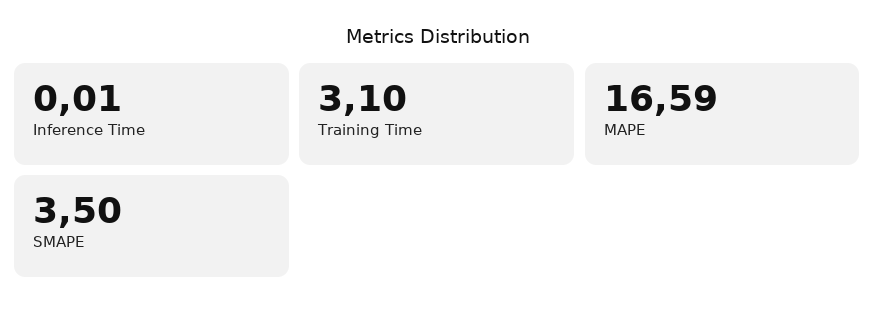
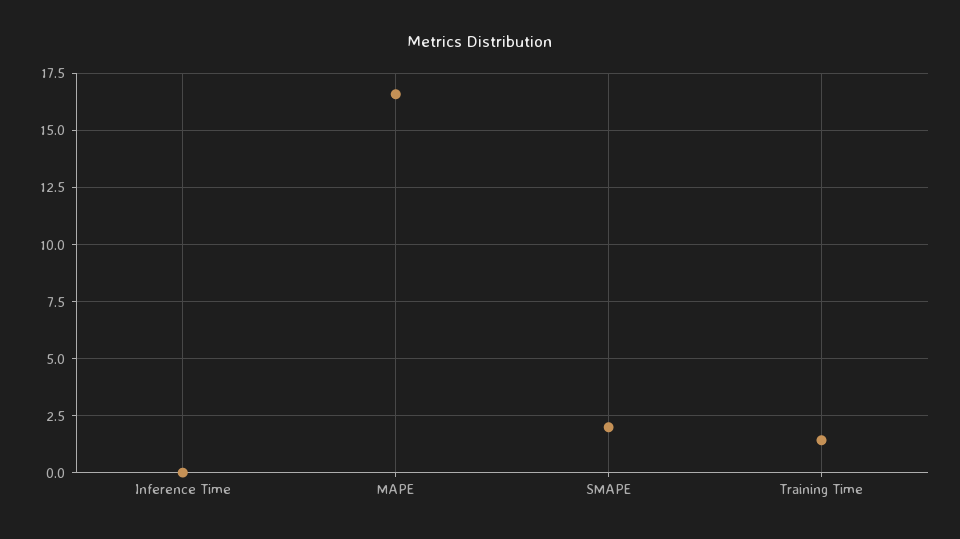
Training Time: 3.1 -> 1.5
SMAPE: 3.5 -> 2

